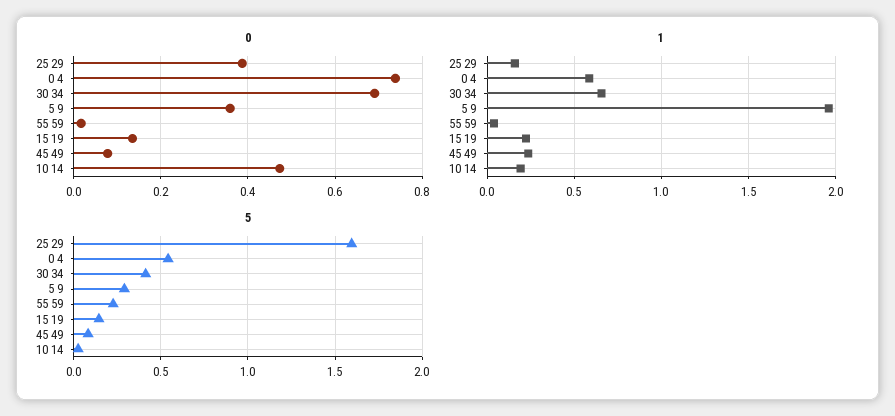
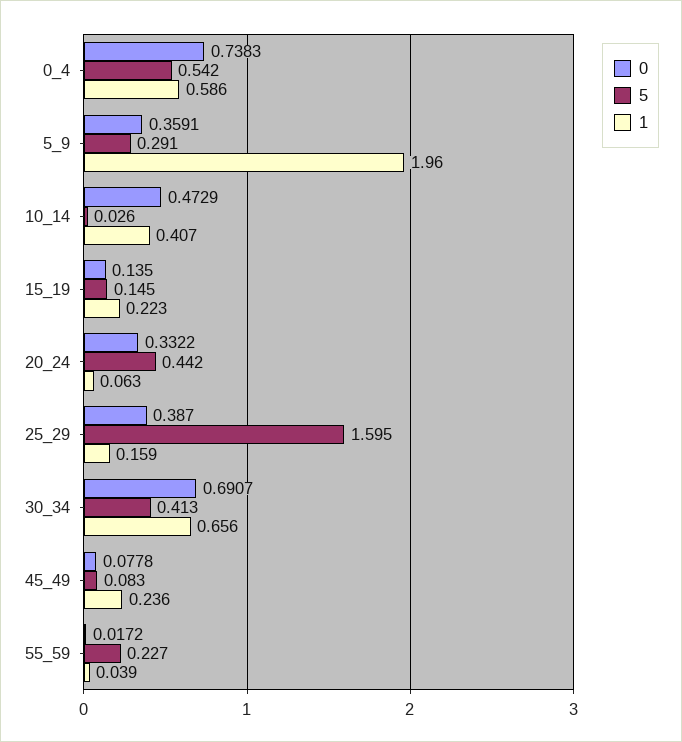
1, 10 14: 0.2 -> 0.407
0, 20_24: none -> 0.3322
5, 20_24: none -> 0.442
1, 20_24: none -> 0.063

